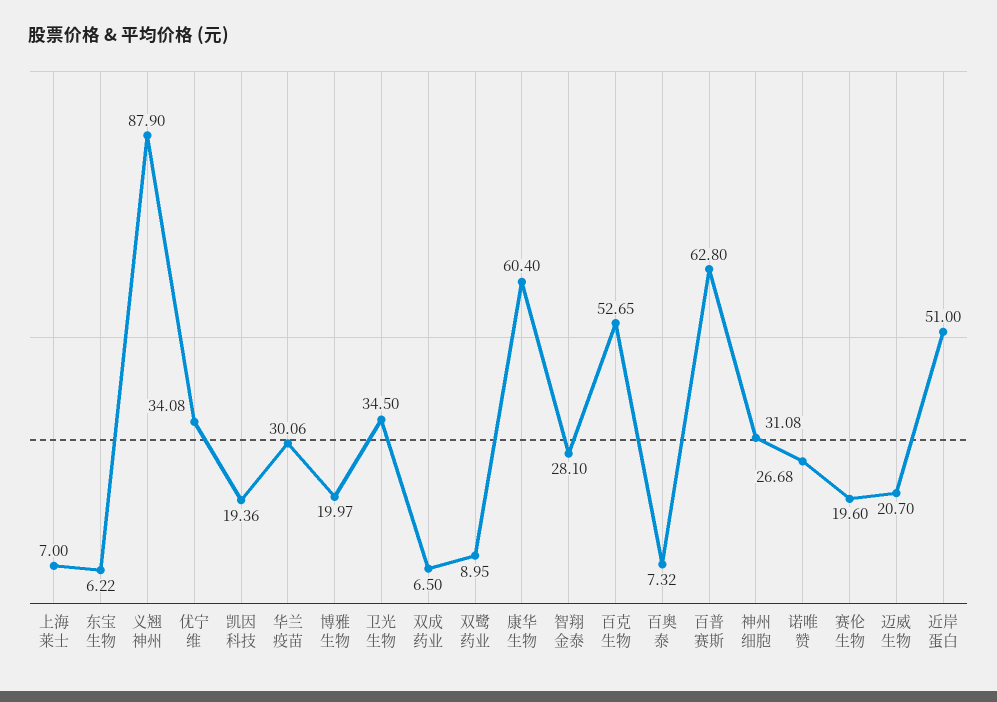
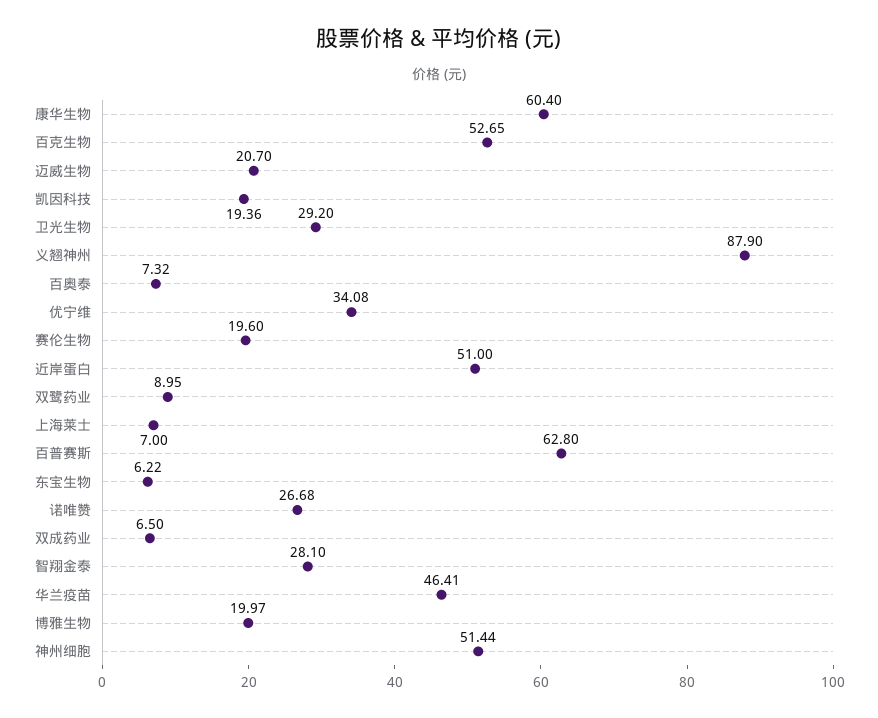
华兰疫苗: 30.06 -> 46.41
卫光生物: 34.5 -> 29.2
神州细胞: 31.08 -> 51.44

